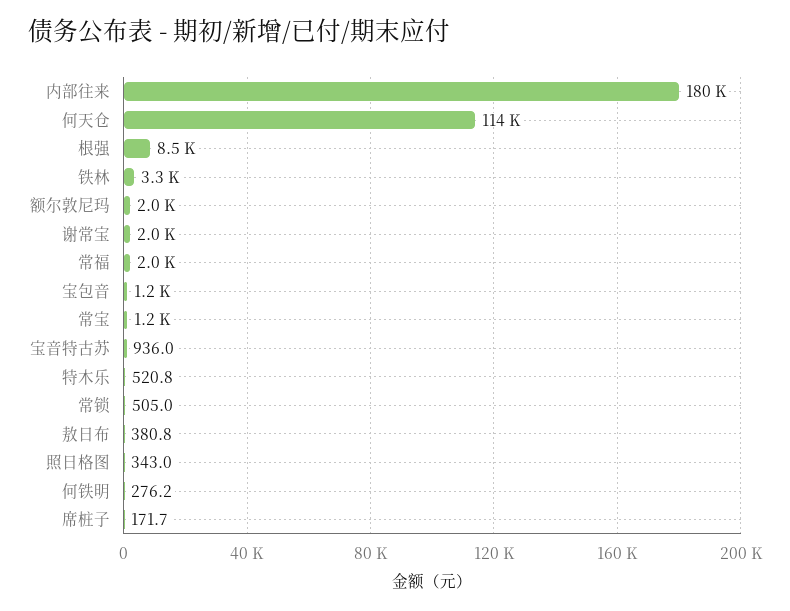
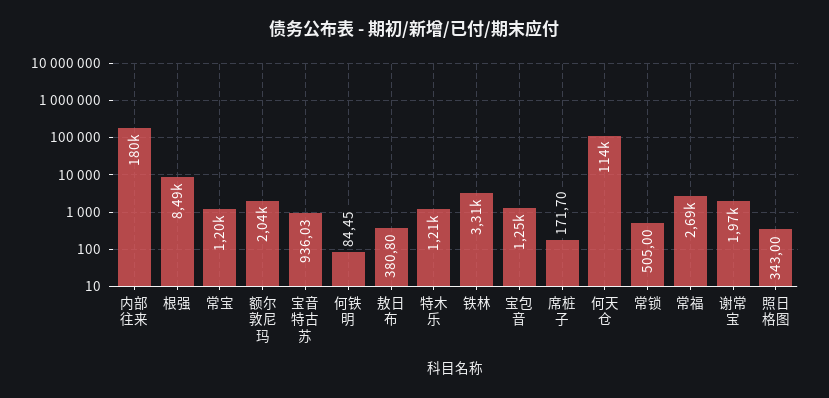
常福: 2000 -> 2690
特木乐: 520.8 -> 1210
何铁明: 276.2 -> 84.45

